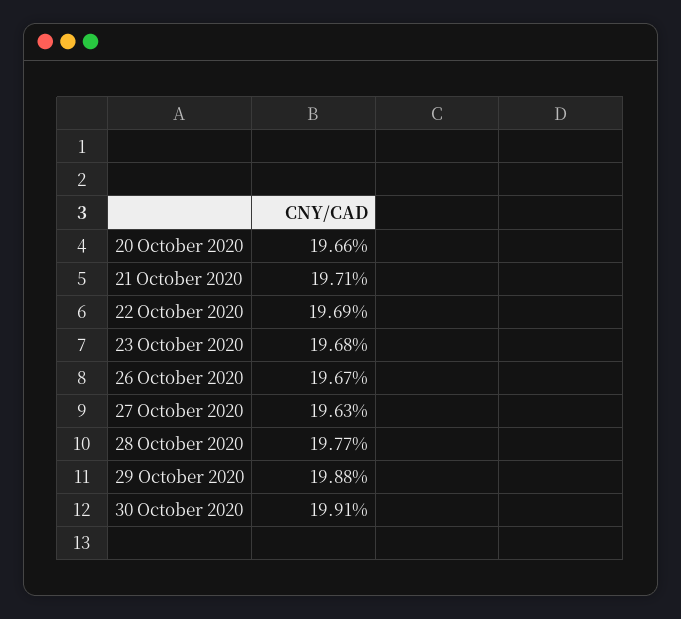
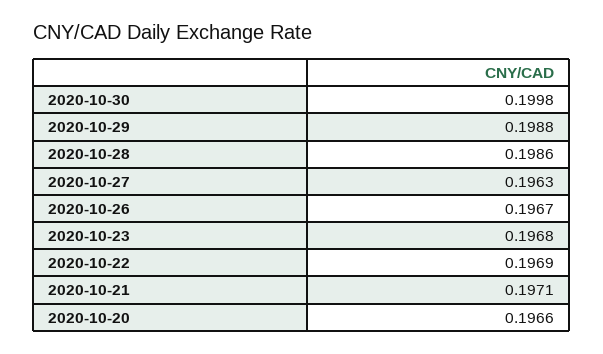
28 October 2020: 0.1977 -> 0.1986
30 October 2020: 0.1991 -> 0.1998

